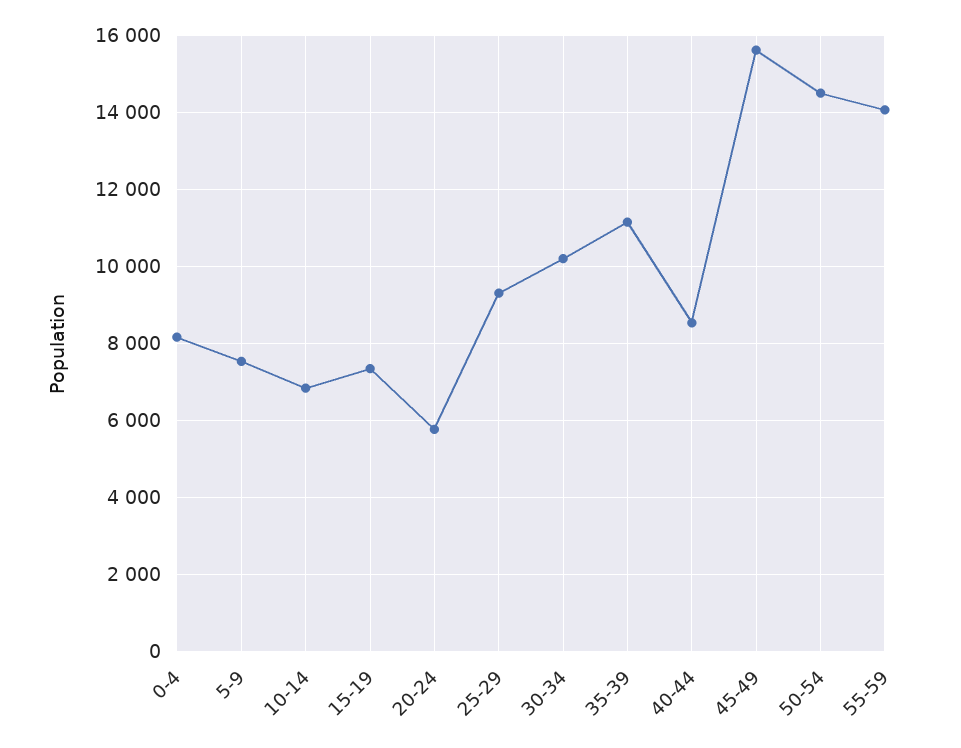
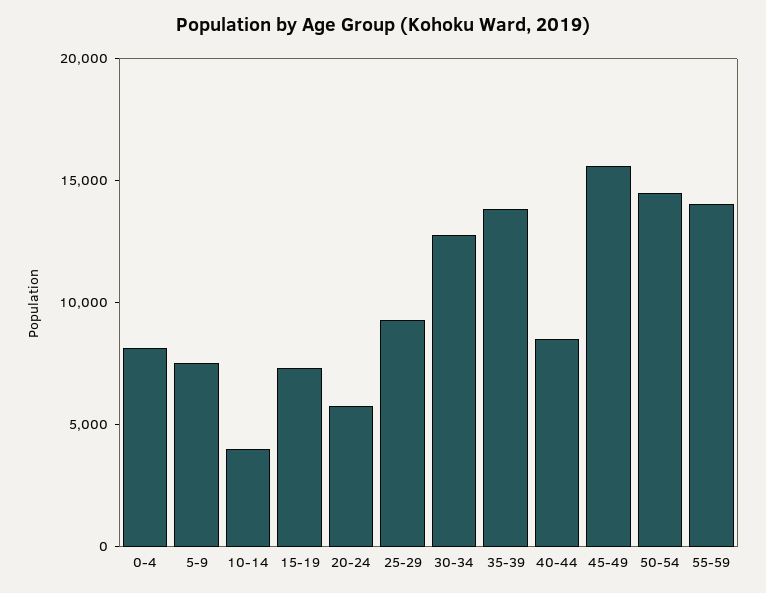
10-14: 6800 -> 4000
30-34: 10200 -> 13000
35-39: 11200 -> 14000

